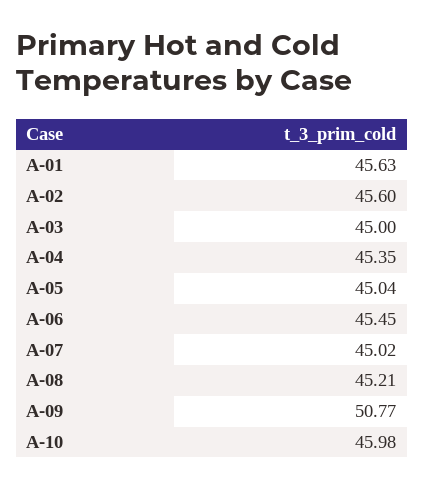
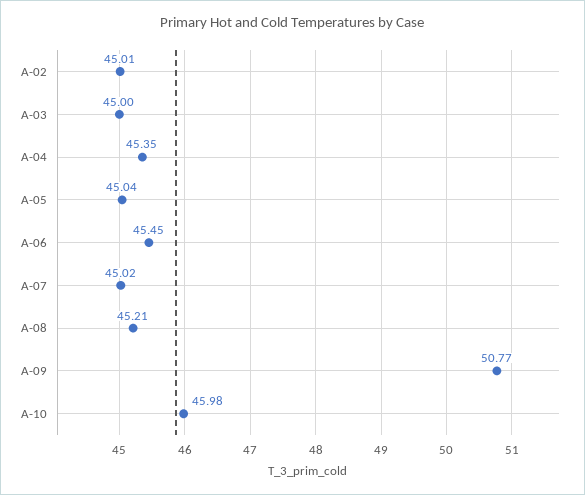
A-01: 45.63 -> none
A-02: 45.6 -> 45.01

